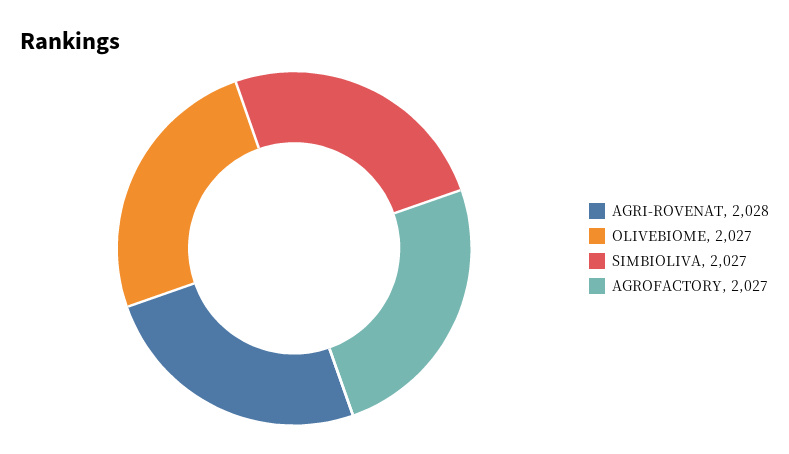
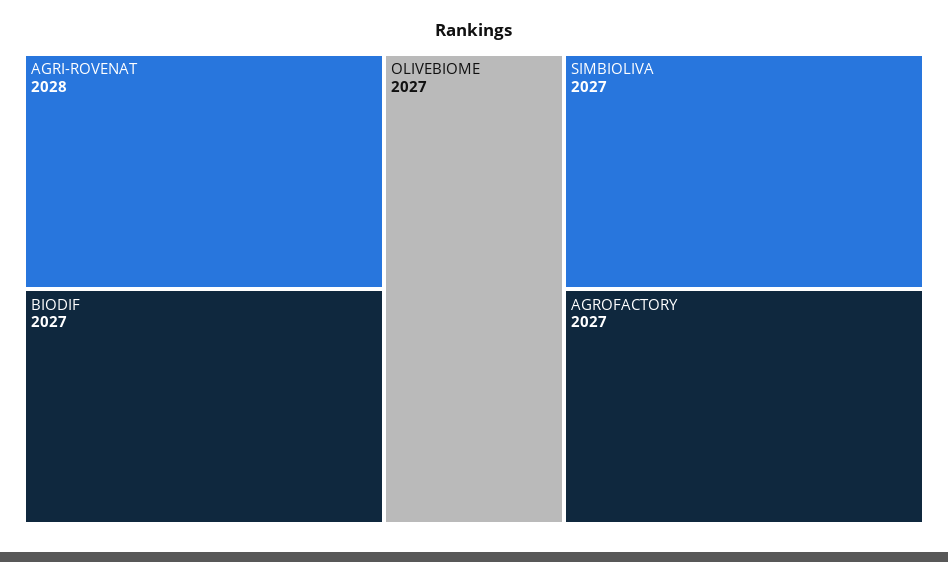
BIODIF: none -> 2027

